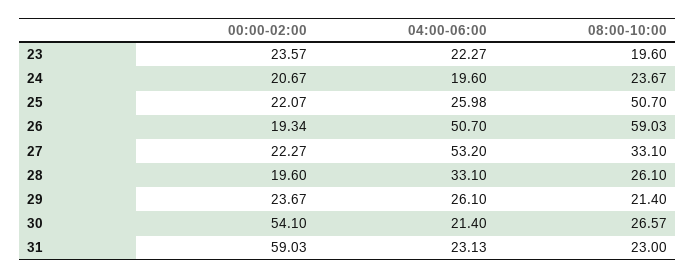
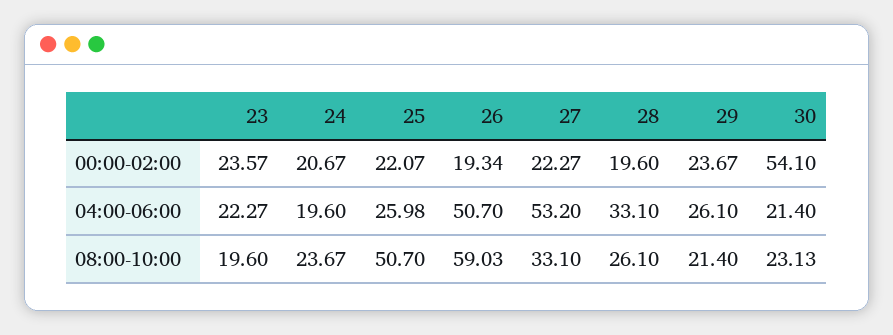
08:00-10:00, 30: 26.57 -> 23.13
00:00-02:00, 31: 59.03 -> none
04:00-06:00, 31: 23.13 -> none
08:00-10:00, 31: 23 -> none

